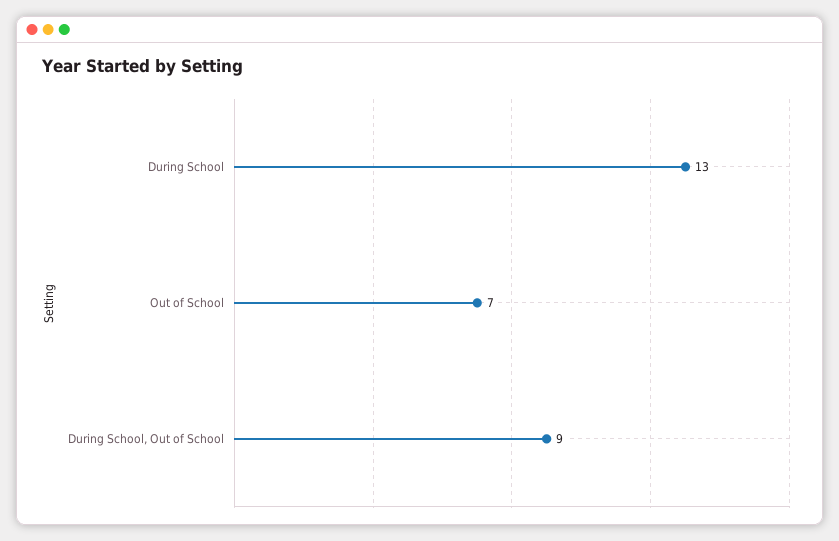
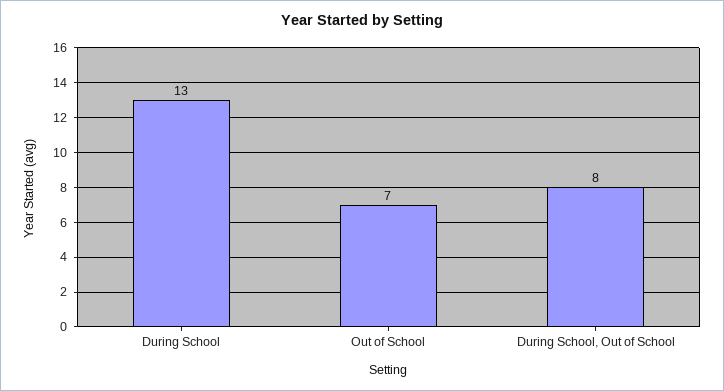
During School, Out of School: 9 -> 8

